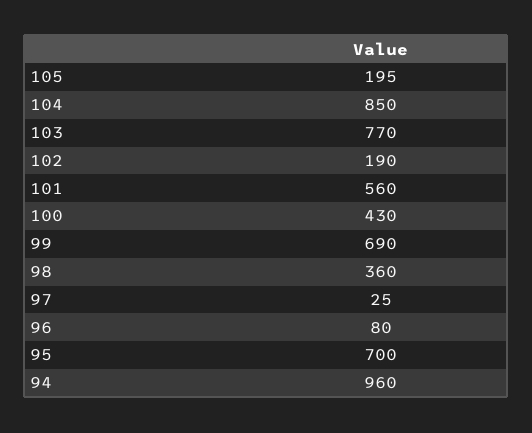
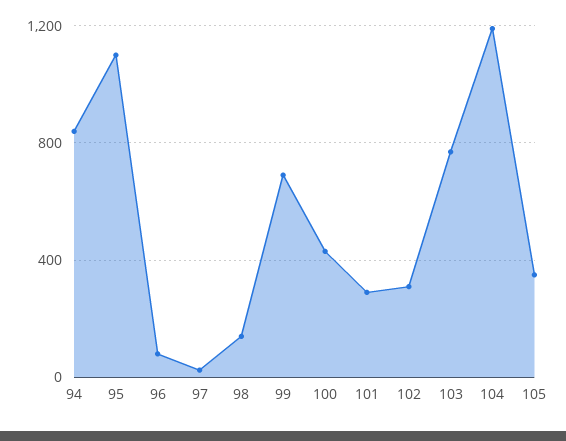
105: 195 -> 350
104: 850 -> 1200
102: 190 -> 300
101: 560 -> 300
98: 360 -> 150
95: 700 -> 1100
94: 960 -> 850

